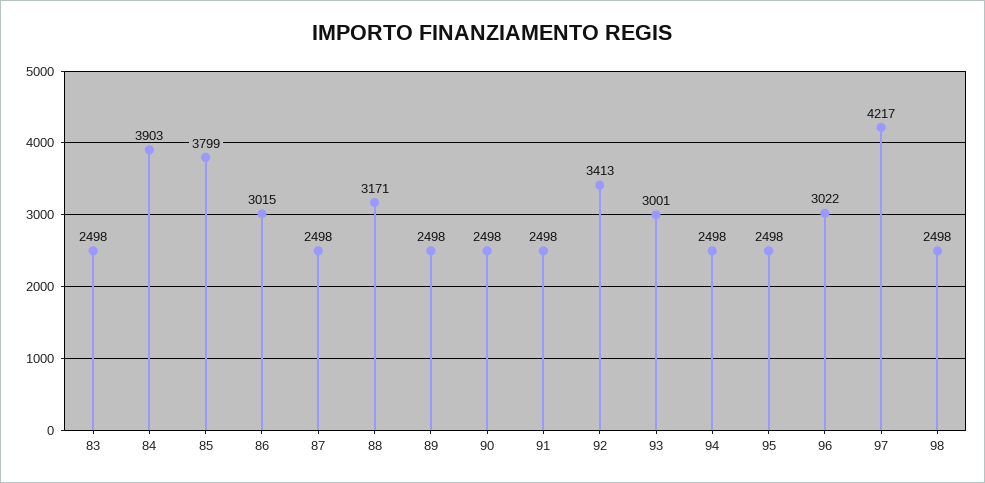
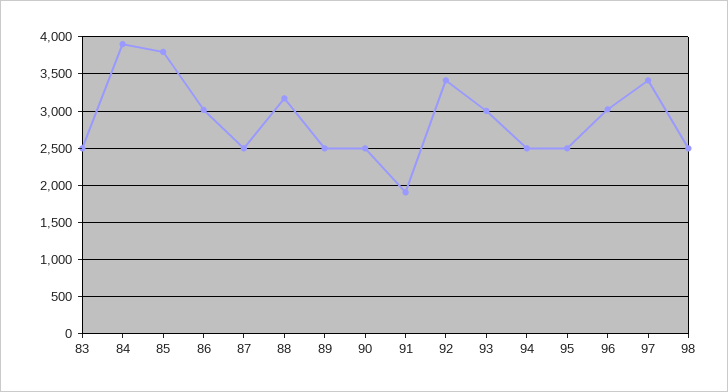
91: 2498 -> 1900
97: 4217 -> 3400

